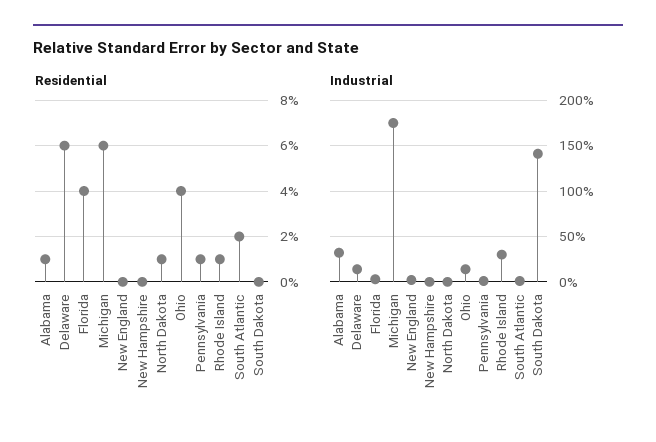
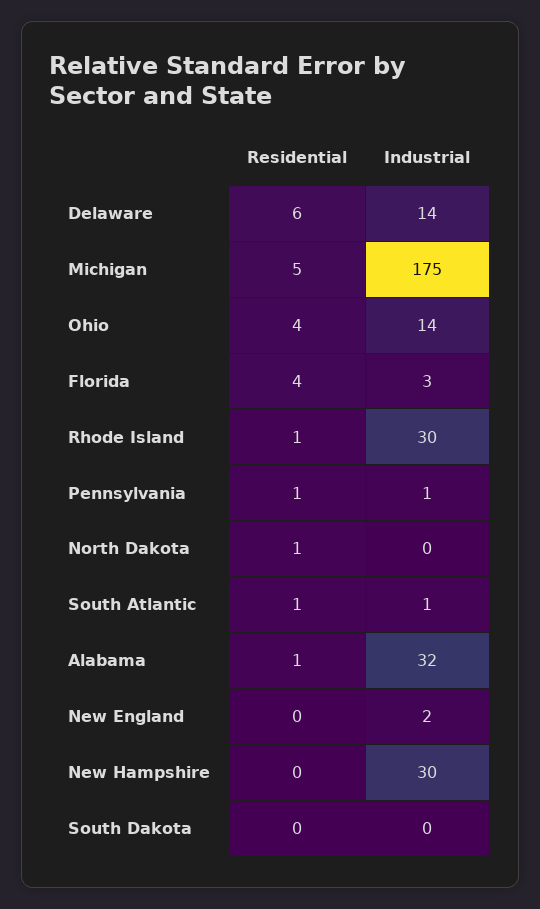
Residential, Michigan: 6 -> 5
Residential, South Atlantic: 2 -> 1
Industrial, New Hampshire: 0 -> 30
Industrial, South Dakota: 140 -> 0

